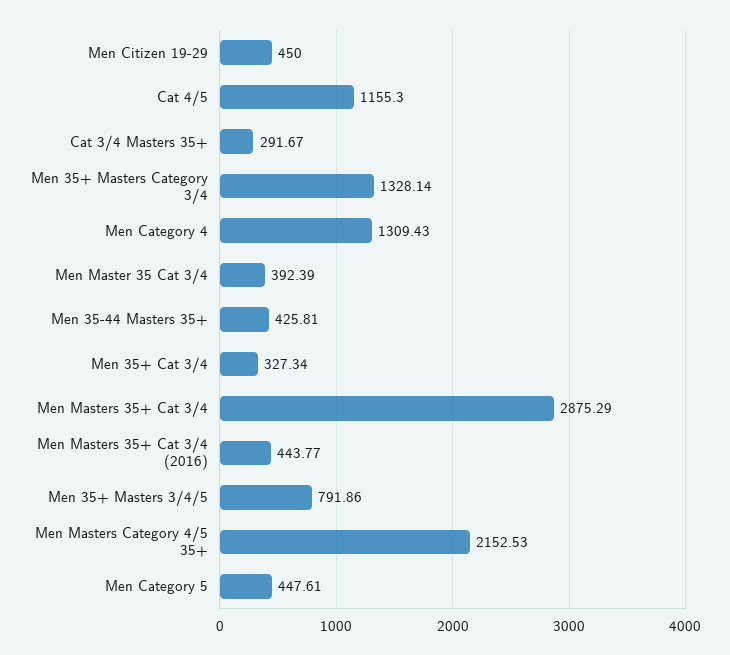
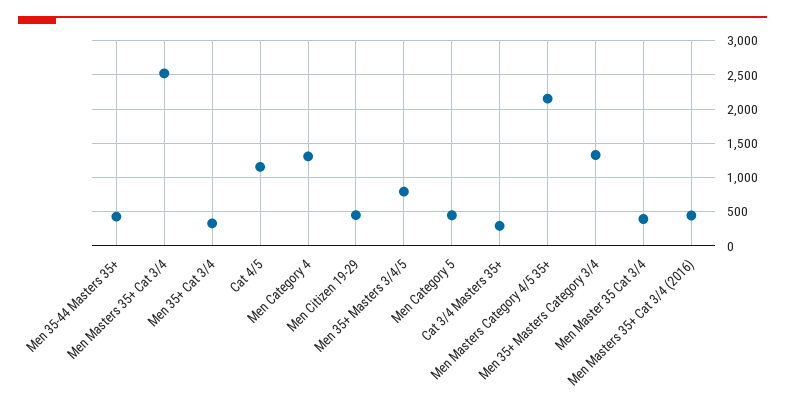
Men Masters 35+ Cat 3/4: 2875.29 -> 2500

